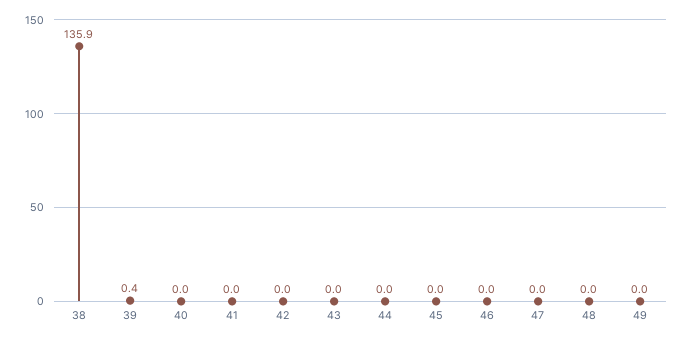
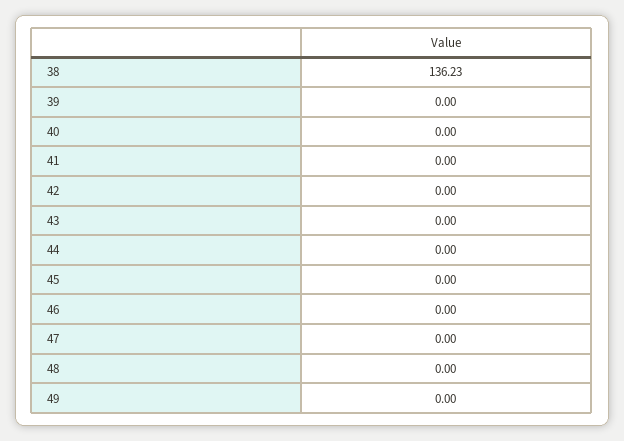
38: 135.9 -> 136.23
39: 0.4 -> 0

